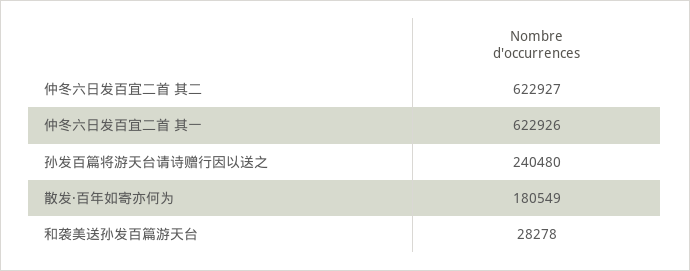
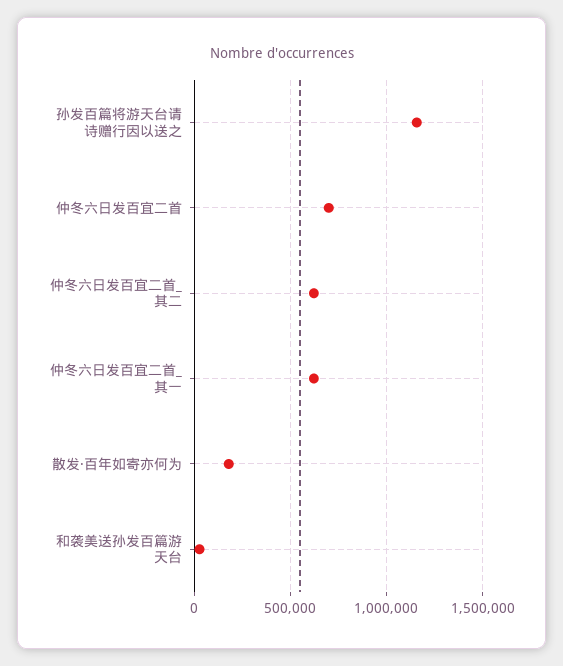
孙发百篇将游天台请诗赠行因以送之: 240480 -> 1150000
仲冬六日发百宜二首: none -> 700000

